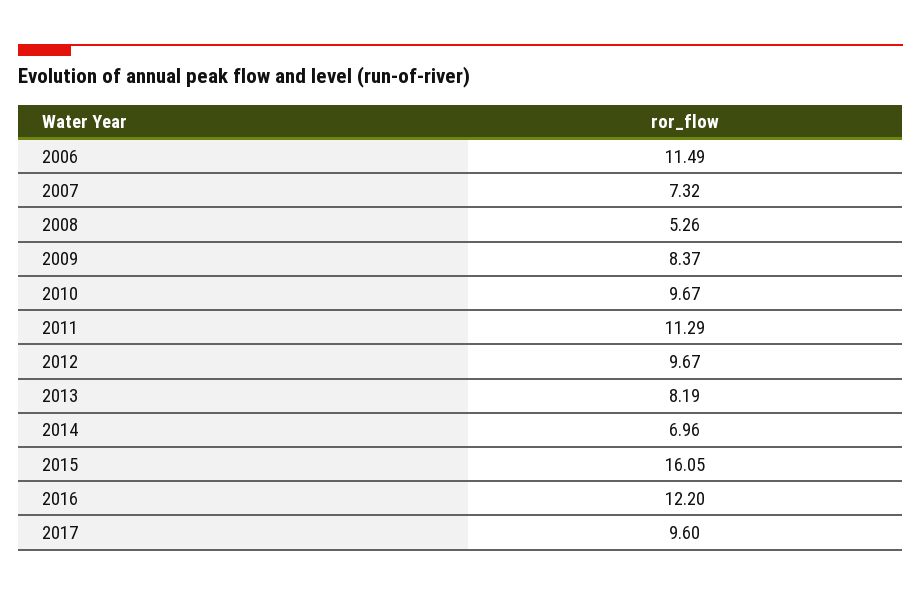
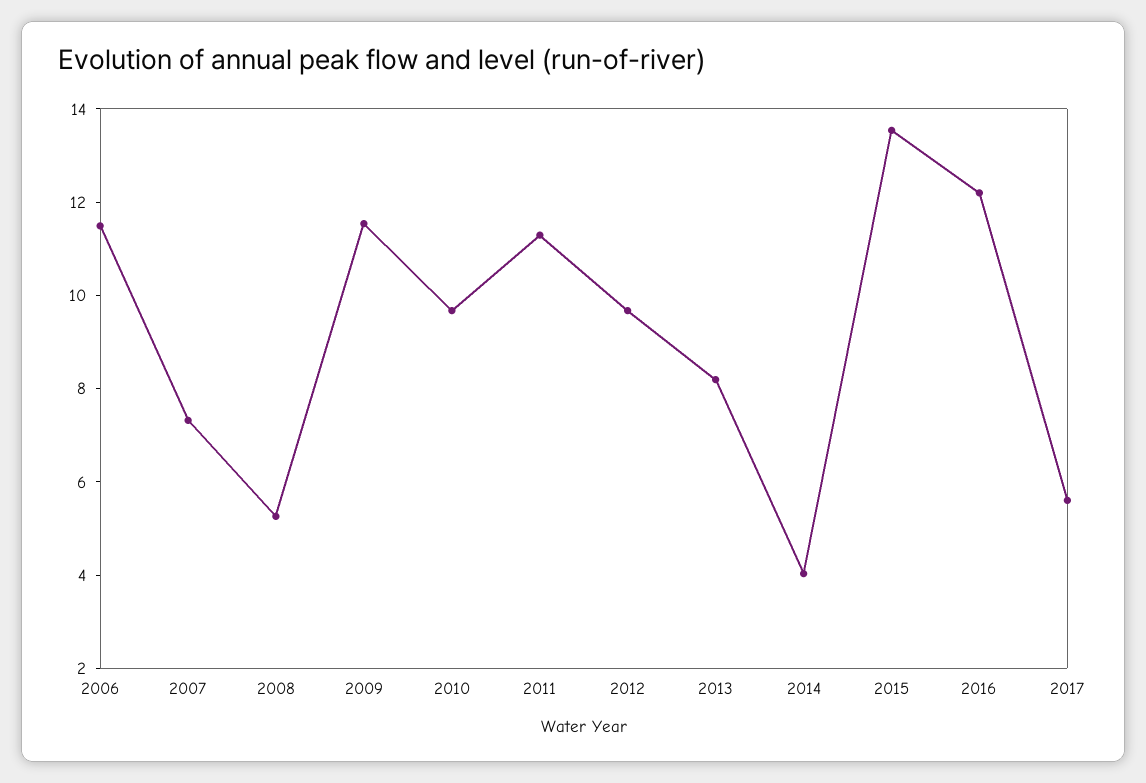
2009: 8.37 -> 11.5
2014: 6.96 -> 4
2015: 16.05 -> 13.5
2017: 9.6 -> 5.5

